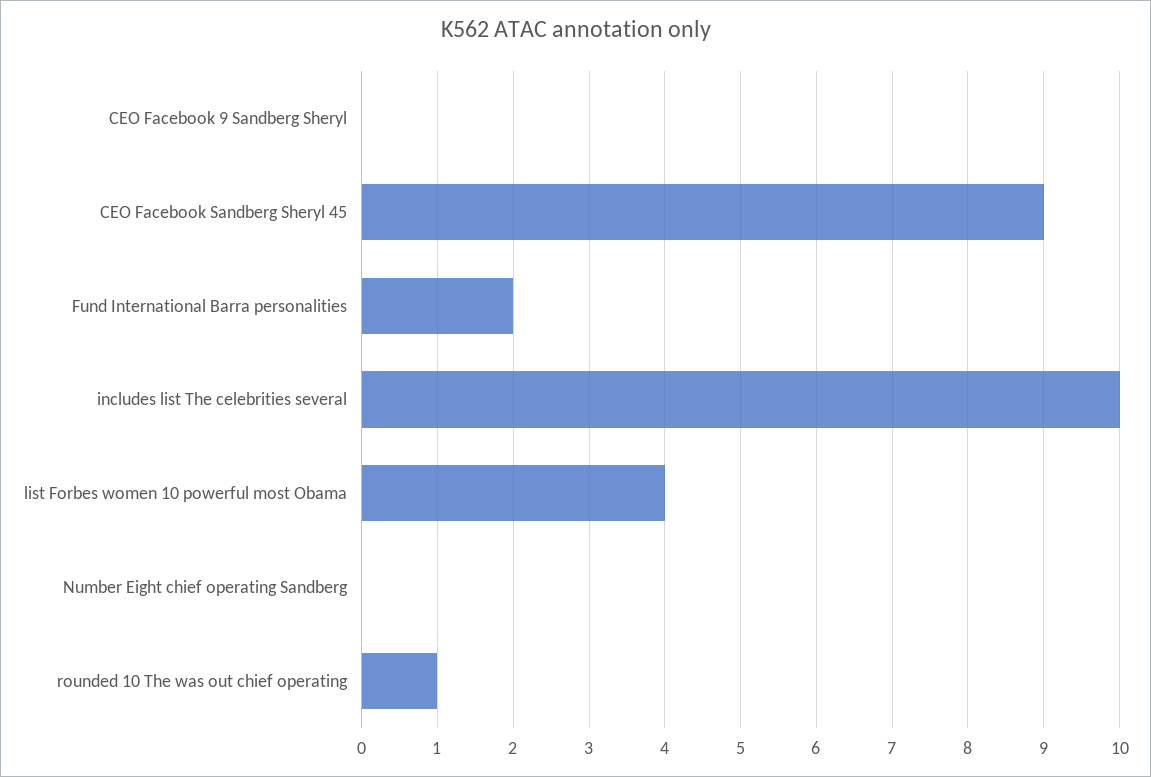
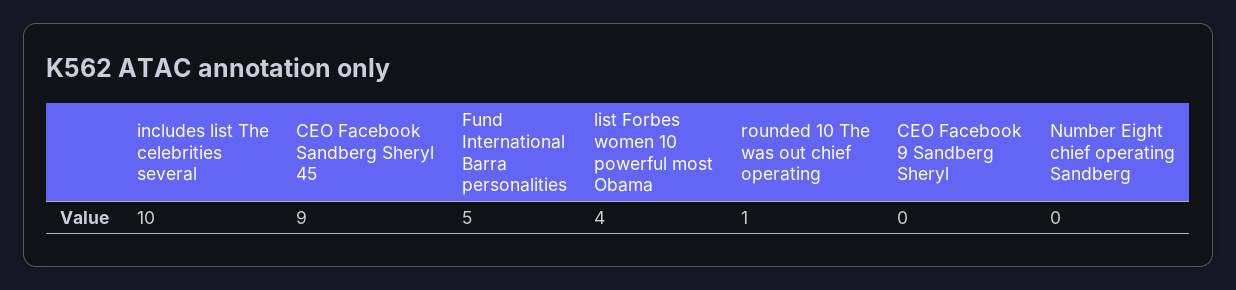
Fund International Barra personalities: 2 -> 5

